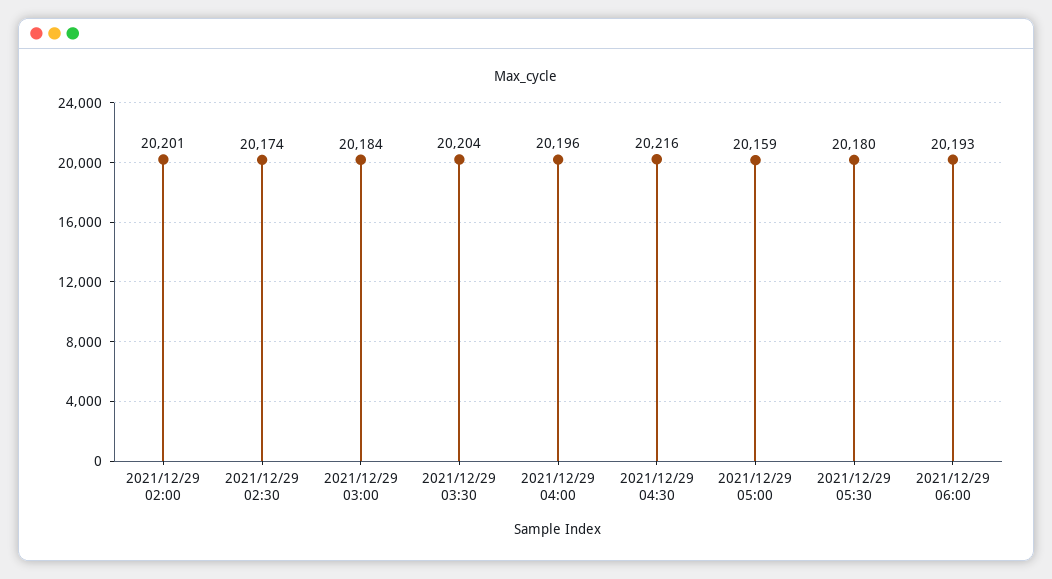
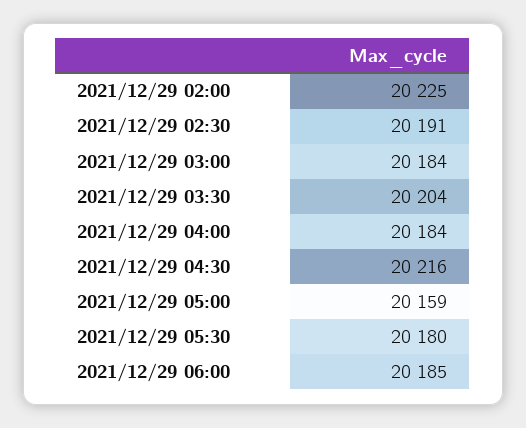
2021/12/29 02:00: 20201 -> 20225
2021/12/29 02:30: 20174 -> 20191
2021/12/29 04:00: 20196 -> 20184
2021/12/29 06:00: 20193 -> 20185

